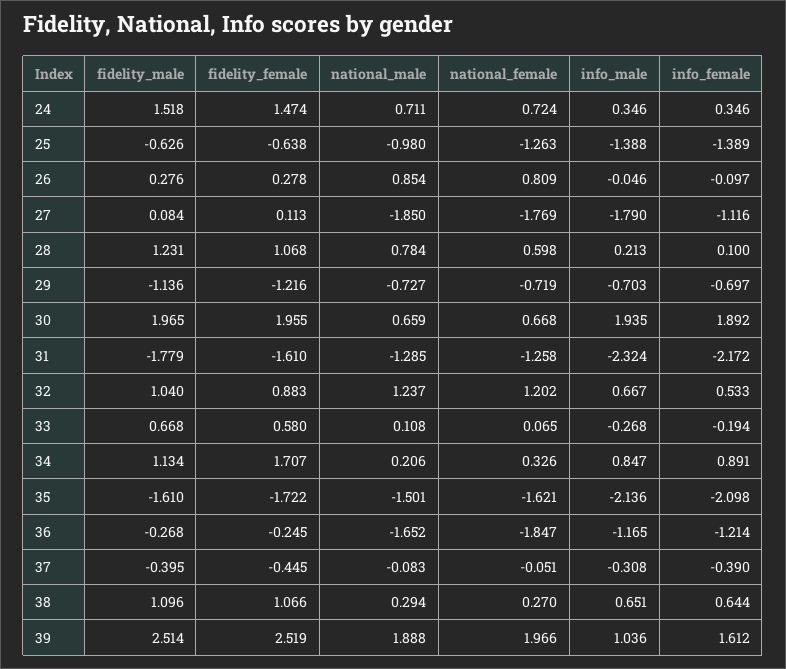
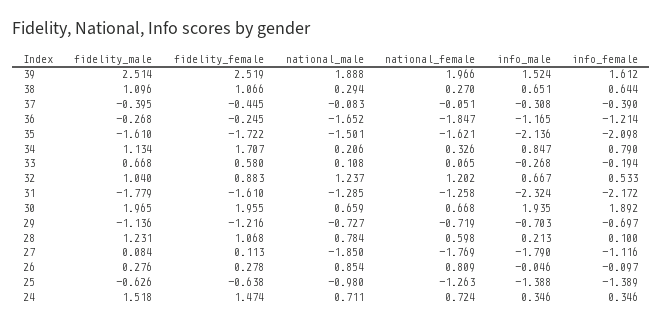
info_female, 34: 0.891 -> 0.79
info_male, 39: 1.036 -> 1.524

